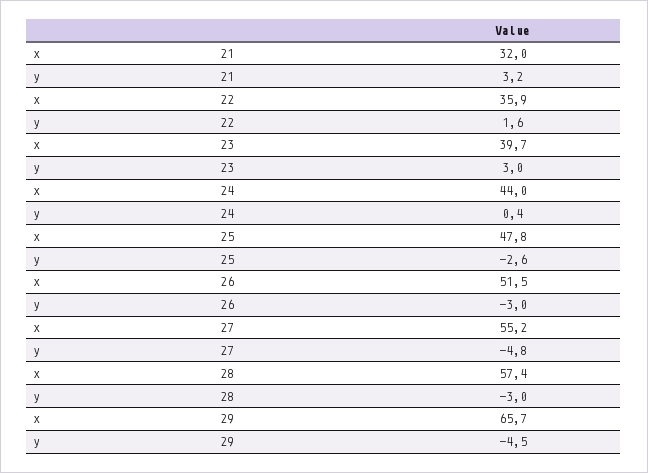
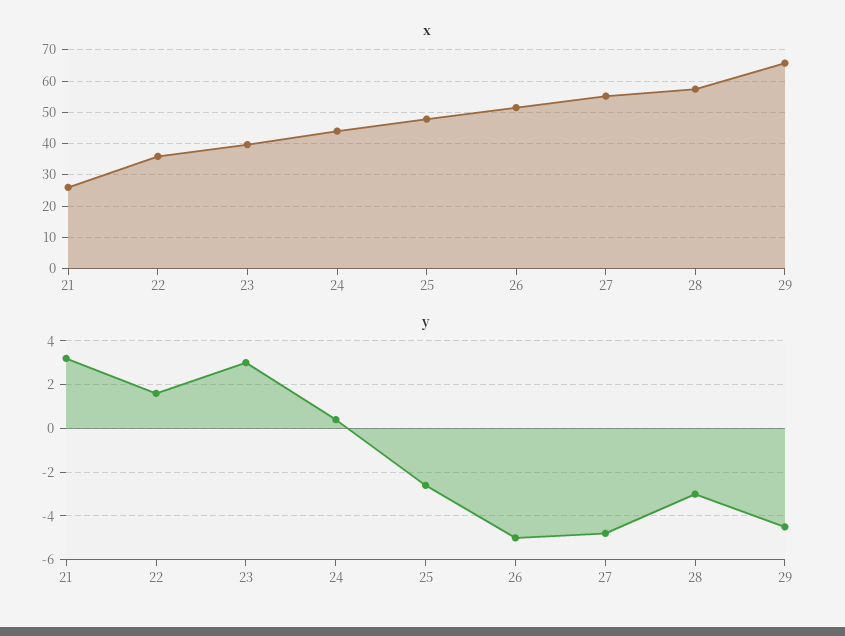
x, 21: 32 -> 26
y, 26: -3 -> -5

